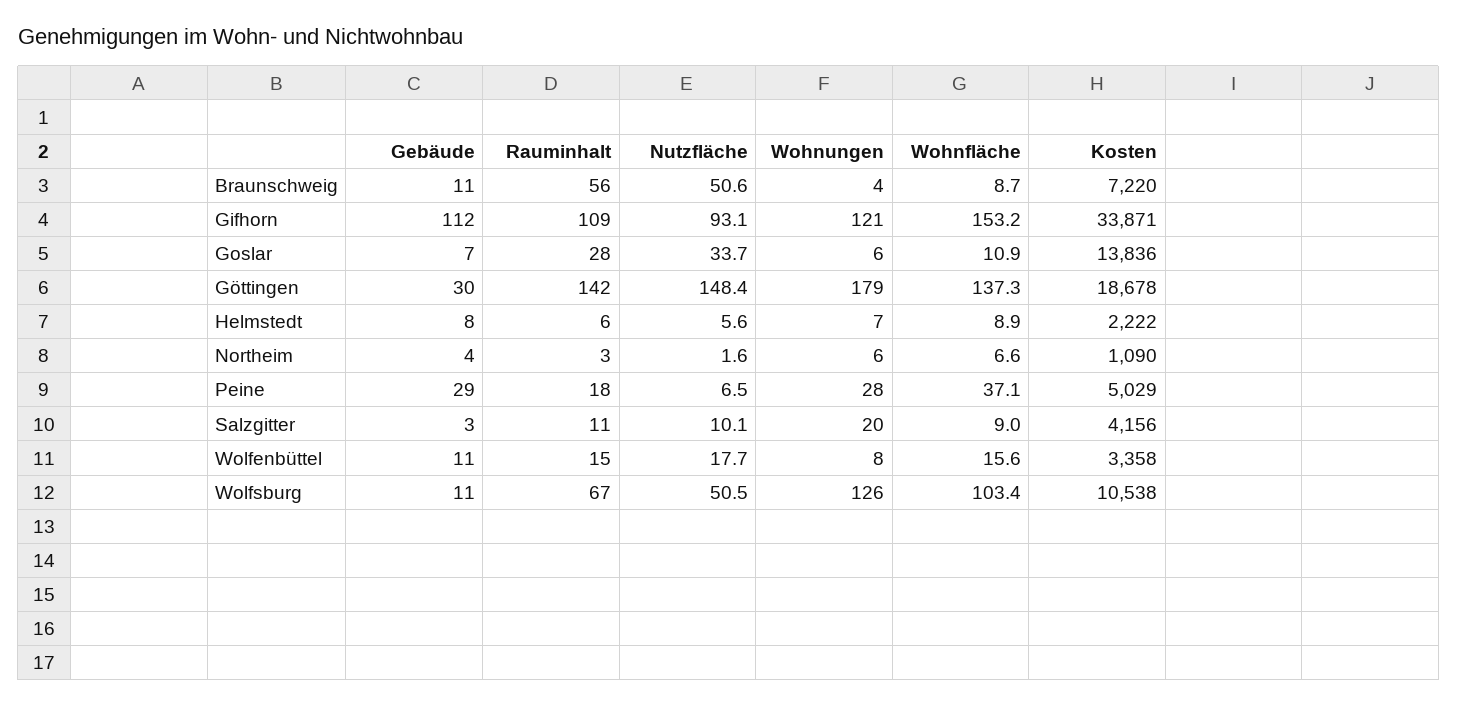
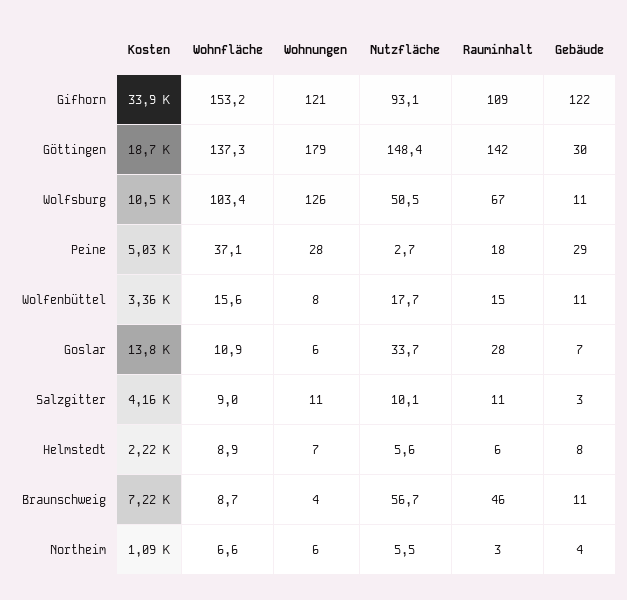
Rauminhalt, Braunschweig: 56 -> 46
Nutzfläche, Braunschweig: 50.6 -> 56.7
Gebäude, Gifhorn: 112 -> 122
Nutzfläche, Northeim: 1.6 -> 5.5
Nutzfläche, Peine: 6.5 -> 2.7
Wohnungen, Salzgitter: 20 -> 11

